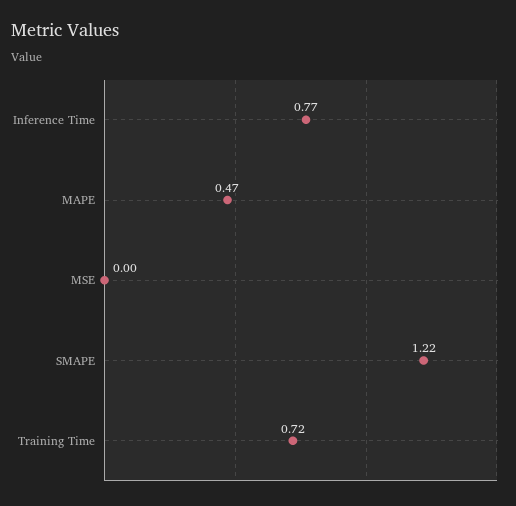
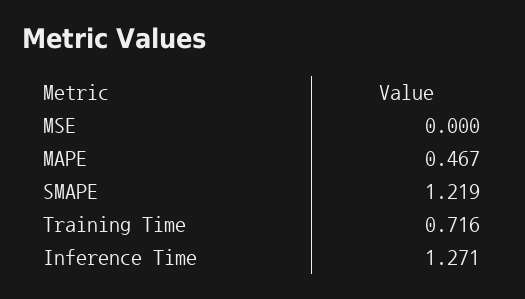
Inference Time: 0.77 -> 1.271

